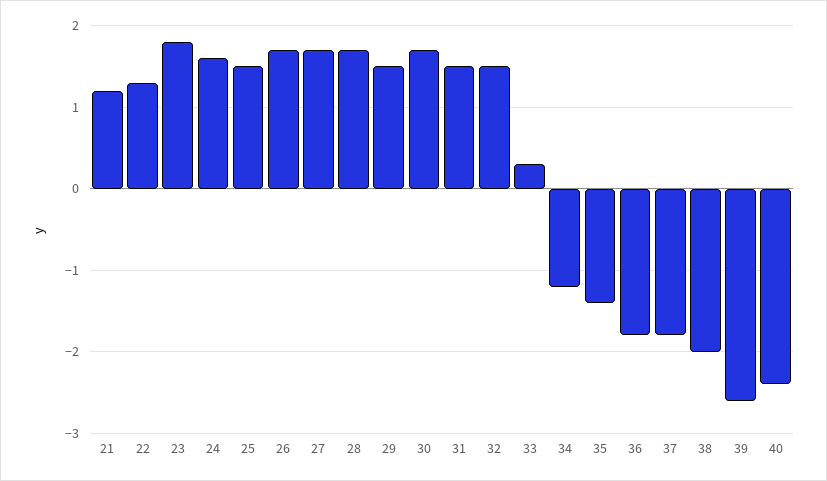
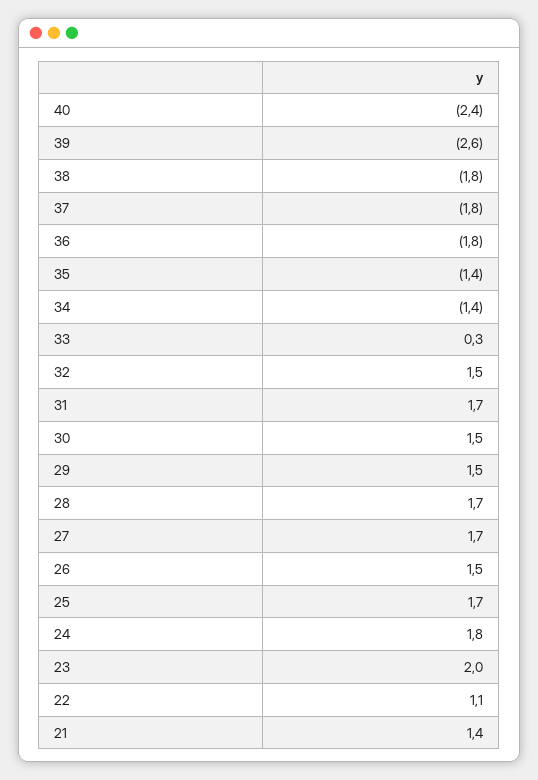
21: 1.2 -> 1.4
22: 1.3 -> 1.1
23: 1.8 -> 2
24: 1.6 -> 1.8
25: 1.5 -> 1.7
26: 1.7 -> 1.5
30: 1.7 -> 1.5
31: 1.5 -> 1.7
34: -1.2 -> -1.4
38: -2 -> -1.8

